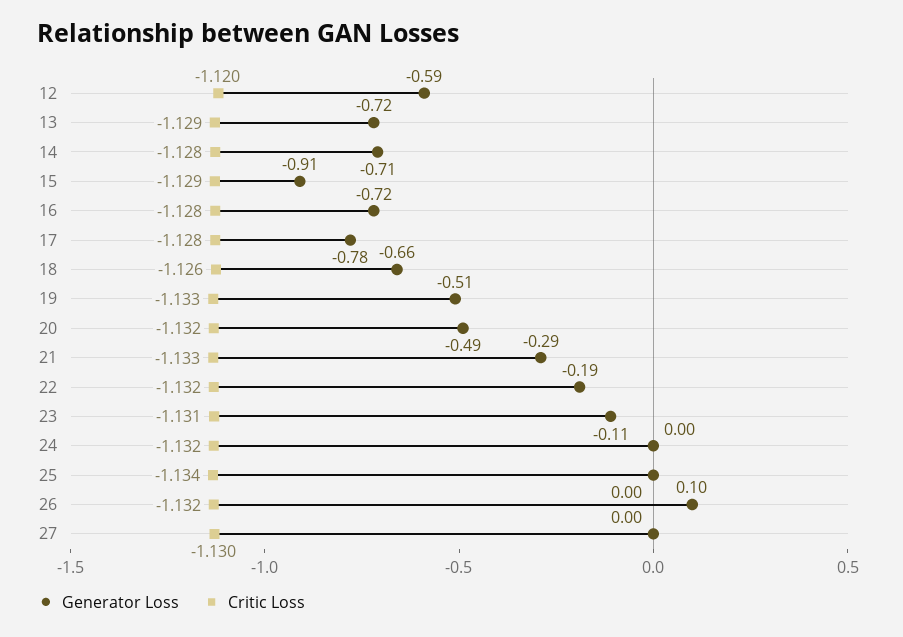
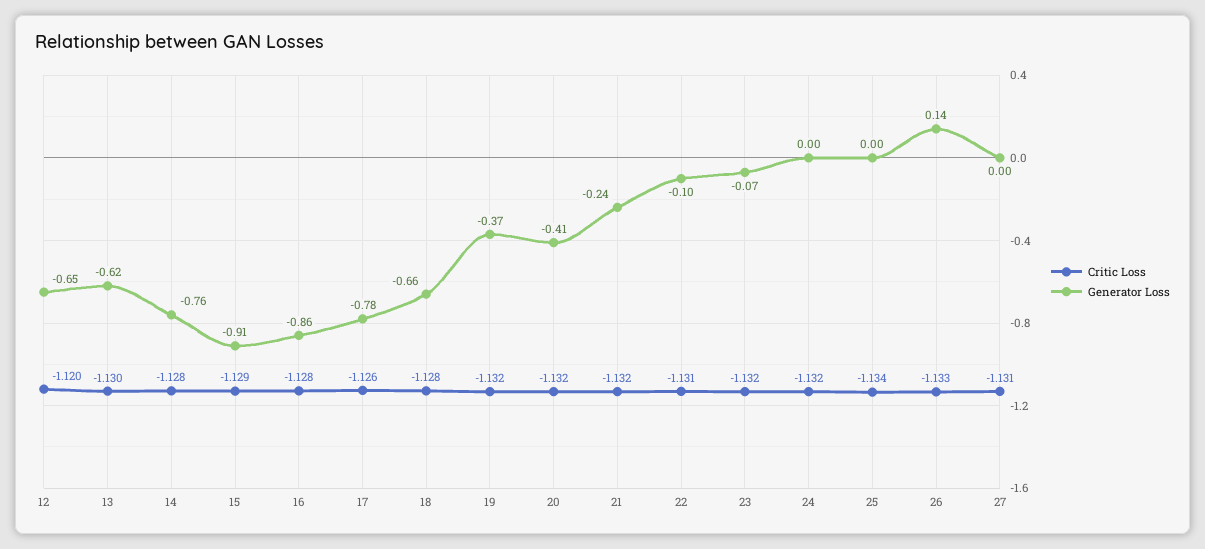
Generator Loss, 12: -0.59 -> -0.65
Generator Loss, 13: -0.72 -> -0.62
Critic Loss, 13: -1.129 -> -1.13
Generator Loss, 14: -0.71 -> -0.76
Generator Loss, 16: -0.72 -> -0.86
Critic Loss, 17: -1.128 -> -1.126
Critic Loss, 18: -1.126 -> -1.128
Generator Loss, 19: -0.51 -> -0.37
Critic Loss, 19: -1.133 -> -1.132
Generator Loss, 20: -0.49 -> -0.41
Generator Loss, 21: -0.29 -> -0.24
Critic Loss, 21: -1.133 -> -1.132
Generator Loss, 22: -0.19 -> -0.1
Critic Loss, 22: -1.132 -> -1.131
Generator Loss, 23: -0.11 -> -0.07
Critic Loss, 23: -1.131 -> -1.132
Generator Loss, 26: 0.1 -> 0.14
Critic Loss, 26: -1.132 -> -1.133
Critic Loss, 27: -1.13 -> -1.131

